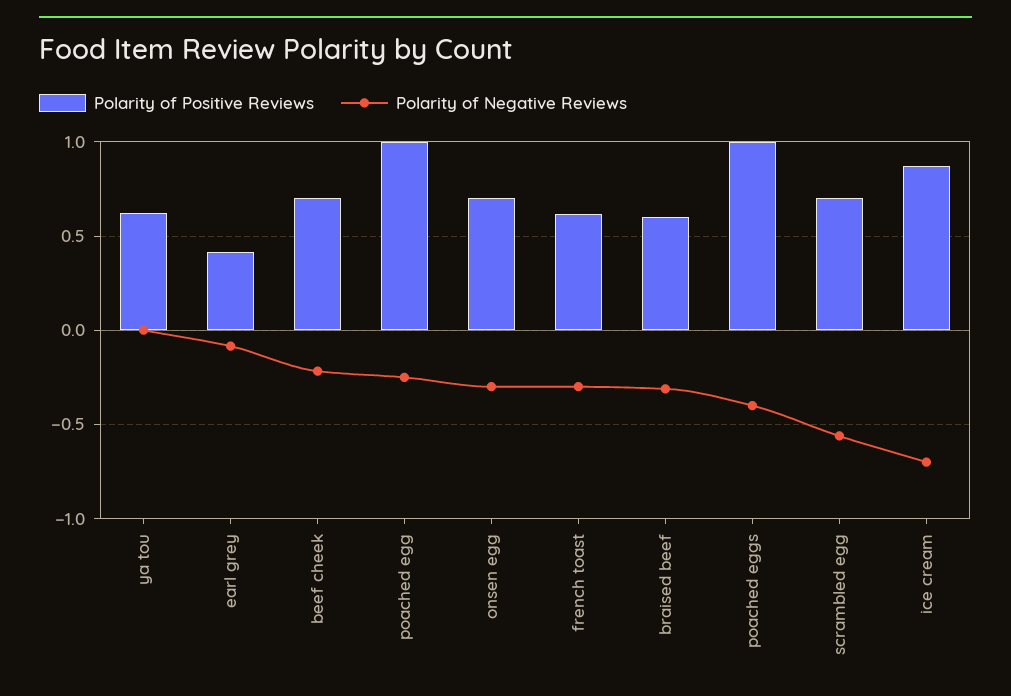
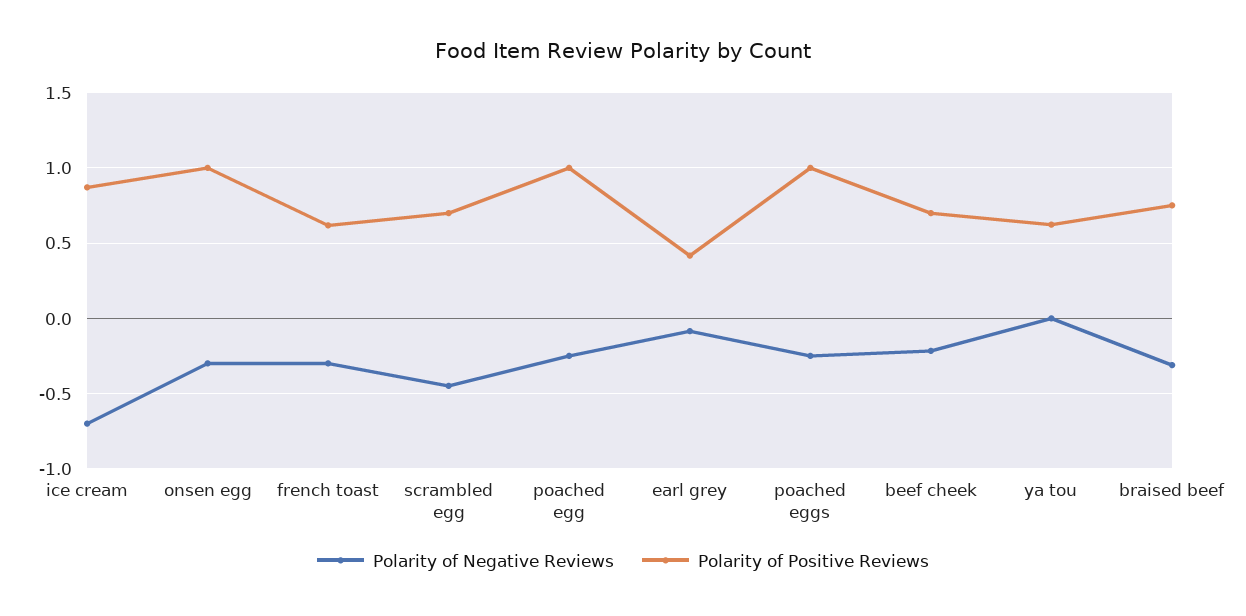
Polarity of Positive Reviews, onsen egg: 0.7 -> 1
Polarity of Positive Reviews, braised beef: 0.6 -> 0.75
Polarity of Negative Reviews, poached eggs: -0.4 -> -0.25
Polarity of Negative Reviews, scrambled egg: -0.55 -> -0.45

